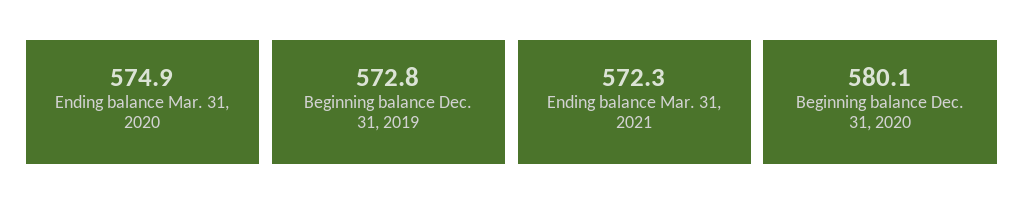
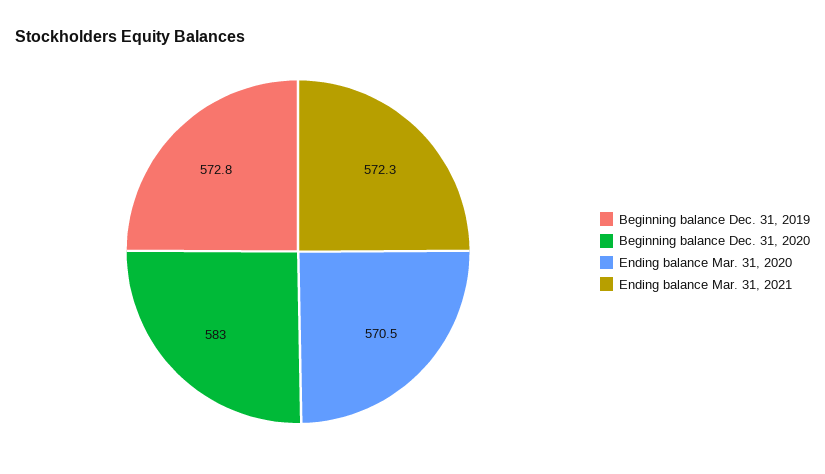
Ending balance Mar. 31, 2020: 574.9 -> 570.5
Beginning balance Dec. 31, 2020: 580.1 -> 583

